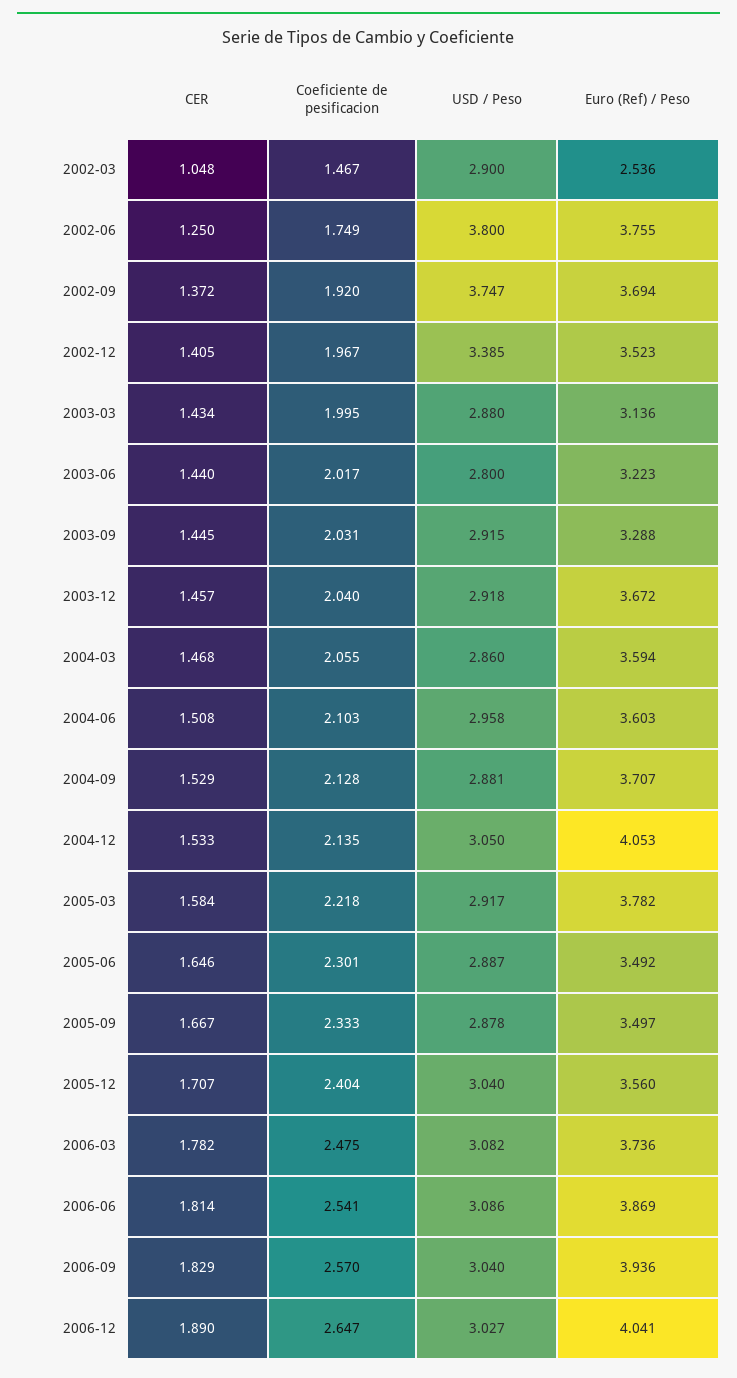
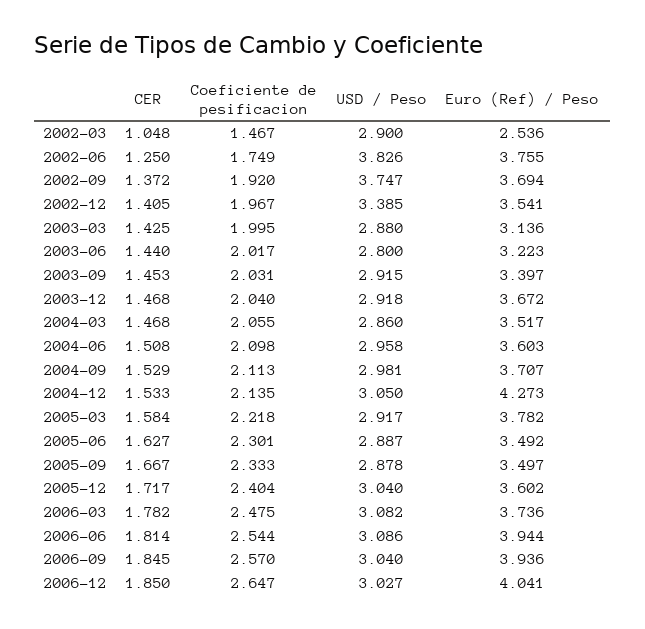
USD / Peso, 2002-06: 3.8 -> 3.826
Euro (Ref) / Peso, 2002-12: 3.523 -> 3.541
CER, 2003-03: 1.434 -> 1.425
CER, 2003-09: 1.445 -> 1.453
Euro (Ref) / Peso, 2003-09: 3.288 -> 3.397
CER, 2003-12: 1.457 -> 1.468
Euro (Ref) / Peso, 2004-03: 3.594 -> 3.517
Coeficiente de pesificacion, 2004-06: 2.103 -> 2.098
Coeficiente de pesificacion, 2004-09: 2.128 -> 2.113
USD / Peso, 2004-09: 2.881 -> 2.981
Euro (Ref) / Peso, 2004-12: 4.053 -> 4.273
CER, 2005-06: 1.646 -> 1.627
CER, 2005-12: 1.707 -> 1.717
Euro (Ref) / Peso, 2005-12: 3.56 -> 3.602
Coeficiente de pesificacion, 2006-06: 2.541 -> 2.544
Euro (Ref) / Peso, 2006-06: 3.869 -> 3.944
CER, 2006-09: 1.829 -> 1.845
CER, 2006-12: 1.89 -> 1.85

